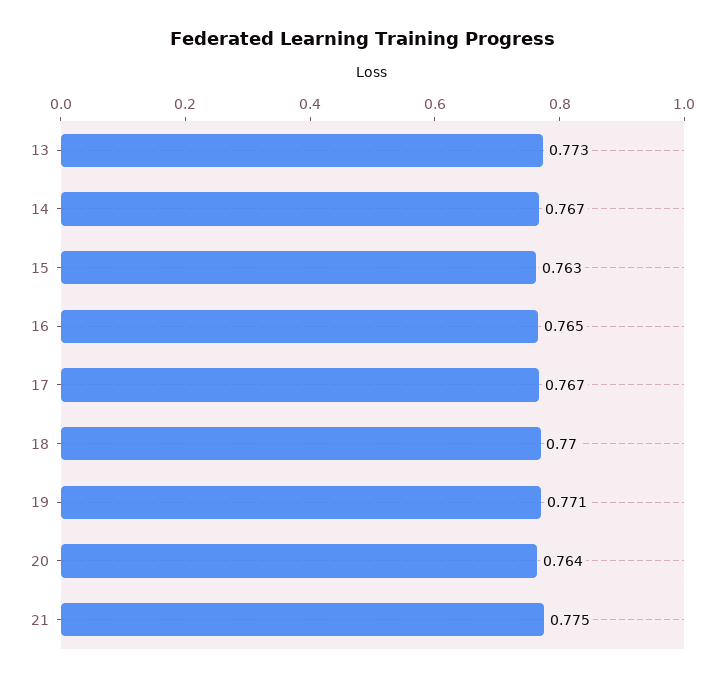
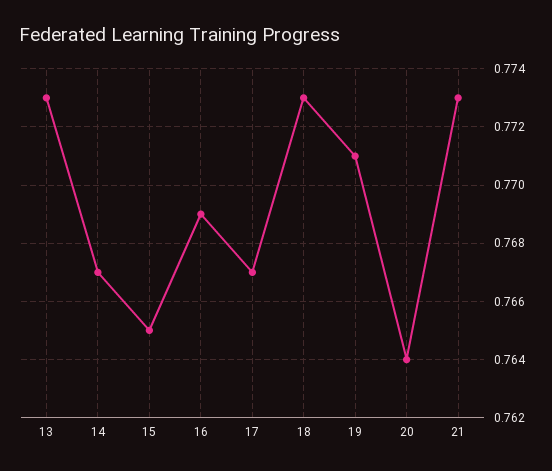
15: 0.763 -> 0.765
16: 0.765 -> 0.769
18: 0.77 -> 0.773
21: 0.775 -> 0.773

